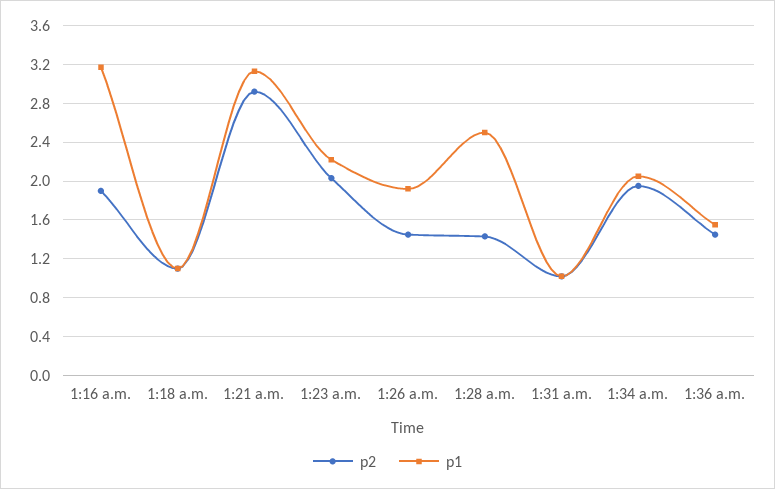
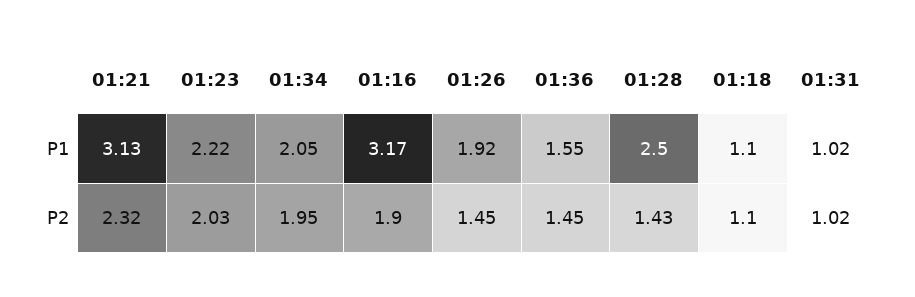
p2, 1:21 a.m.: 2.9 -> 2.32

